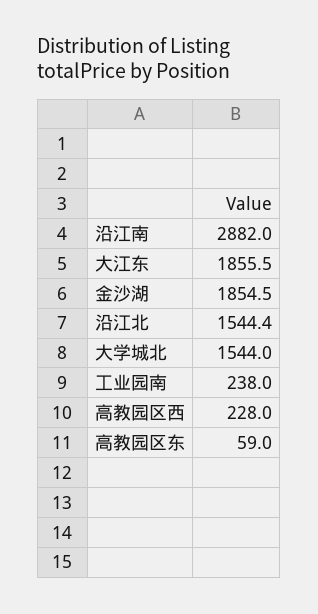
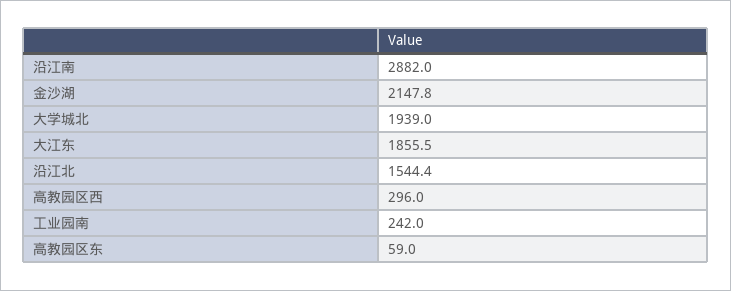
金沙湖: 1854.5 -> 2147.8
大学城北: 1544 -> 1939
工业园南: 238 -> 242
高教园区西: 228 -> 296

